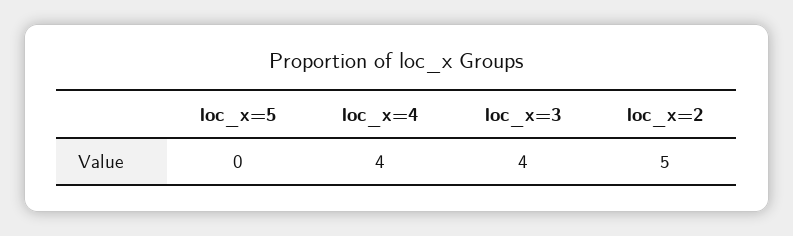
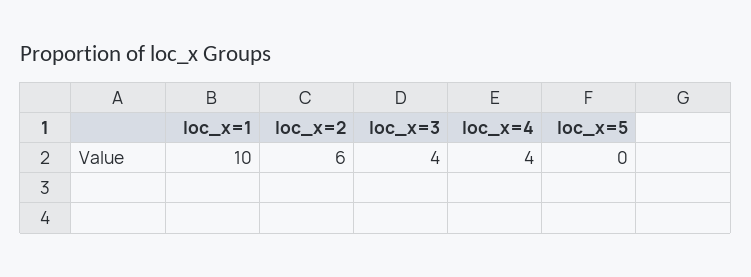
loc_x=2: 5 -> 6
loc_x=1: none -> 10

